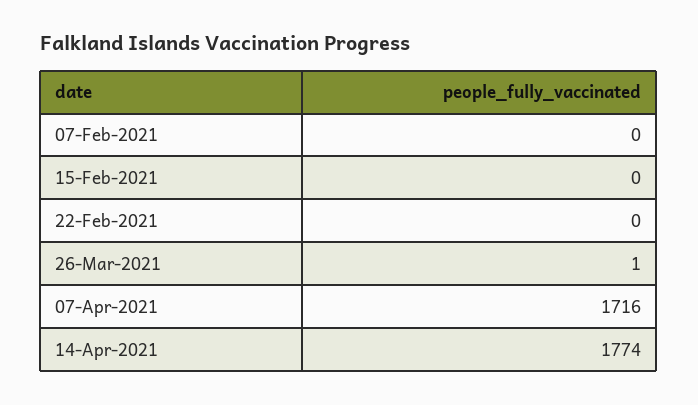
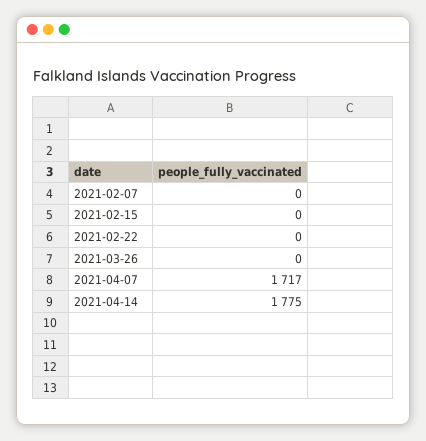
26-Mar-2021: 1 -> 0
07-Apr-2021: 1716 -> 1717
14-Apr-2021: 1774 -> 1775

